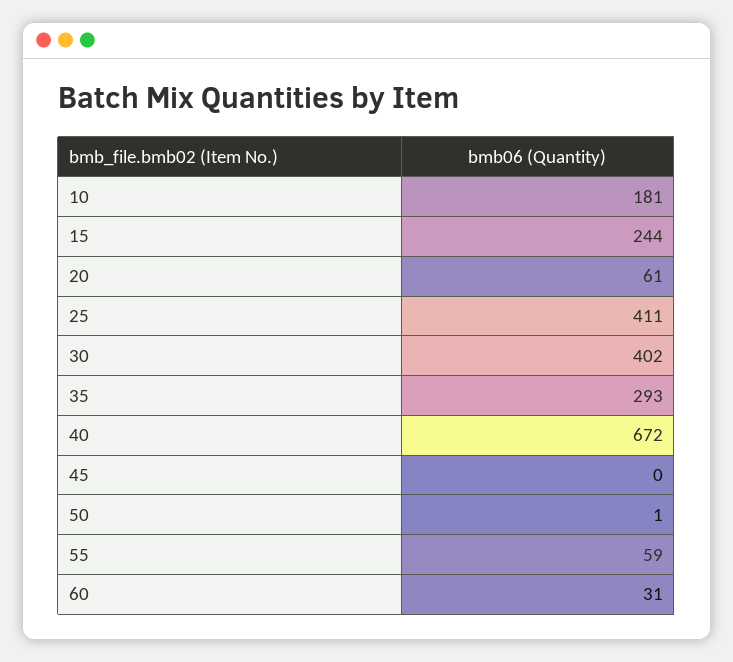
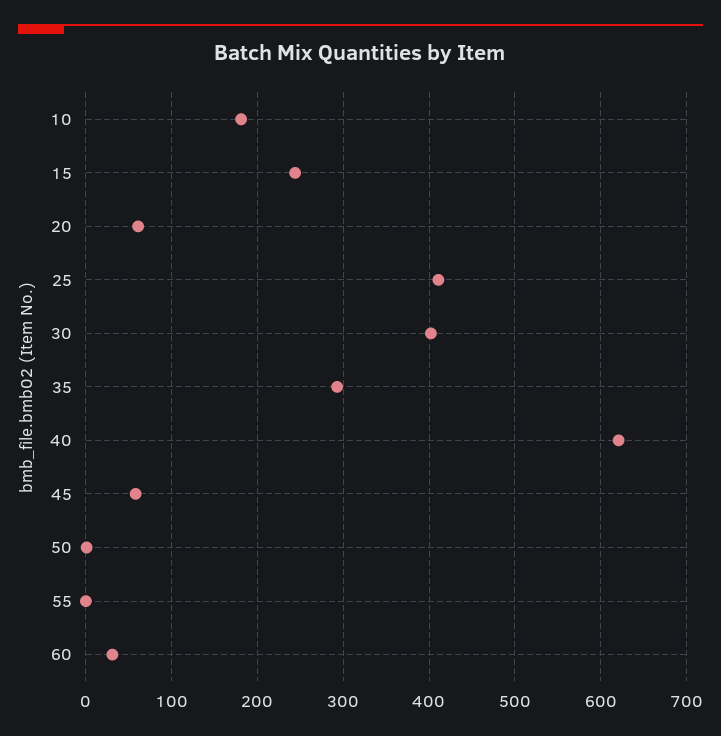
40: 672 -> 620
45: 0 -> 60
55: 59 -> 0

